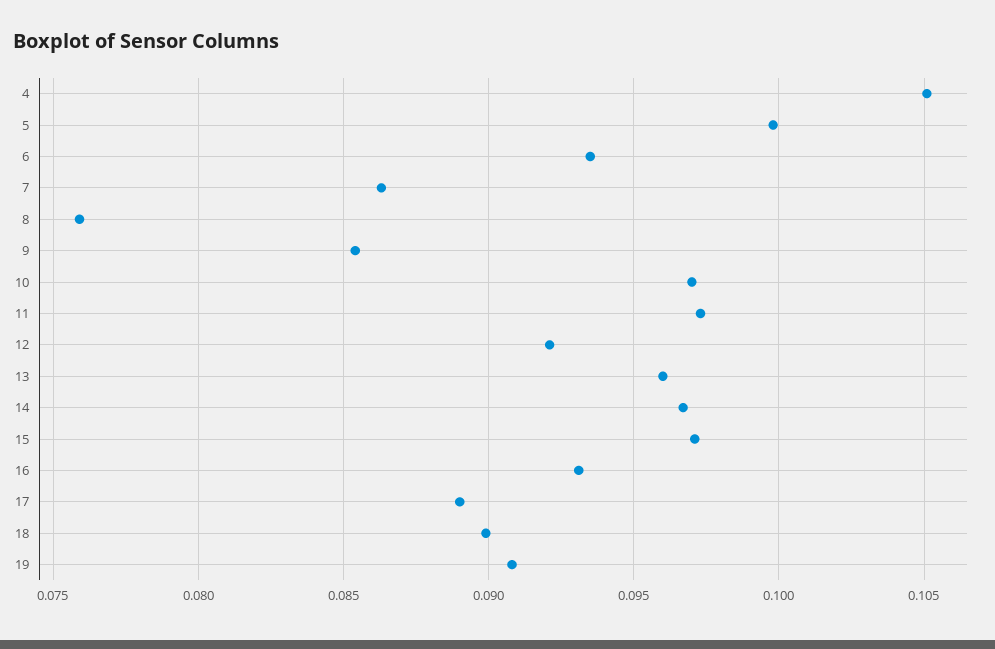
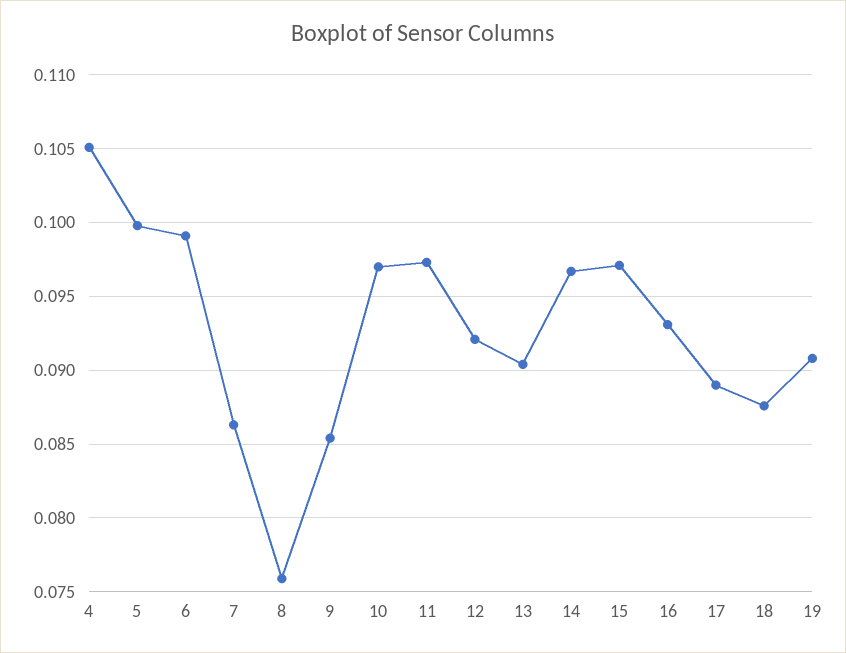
6: 0.0935 -> 0.099
13: 0.096 -> 0.0905
18: 0.09 -> 0.0875

